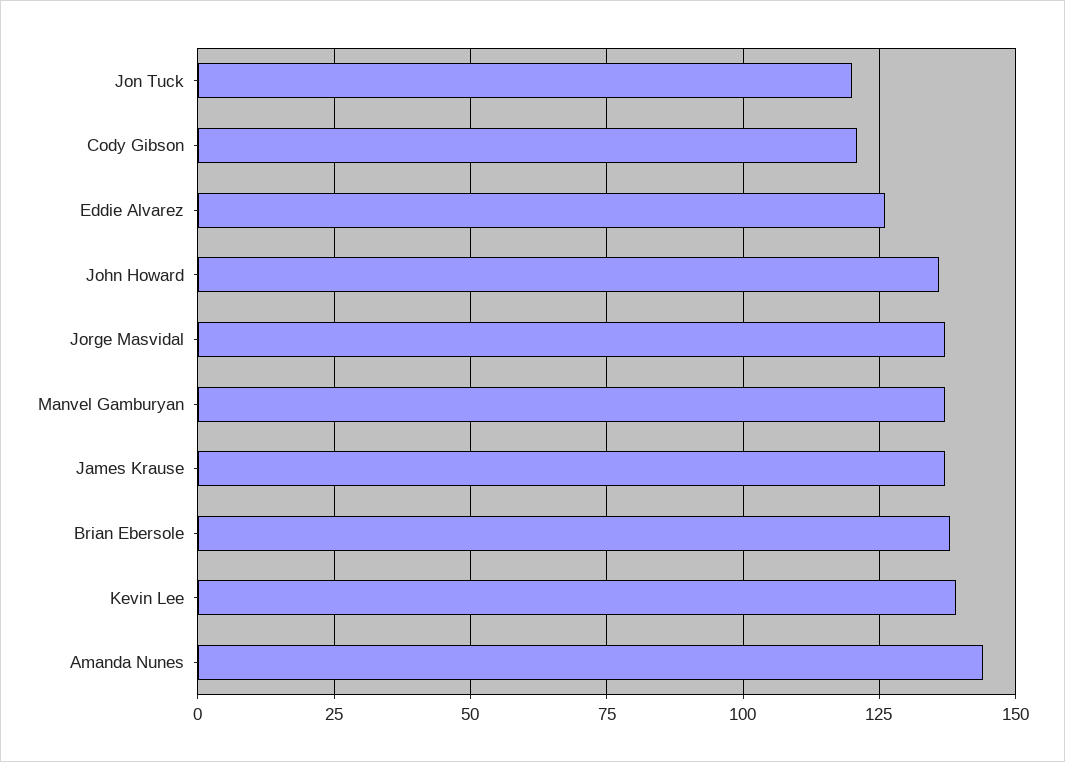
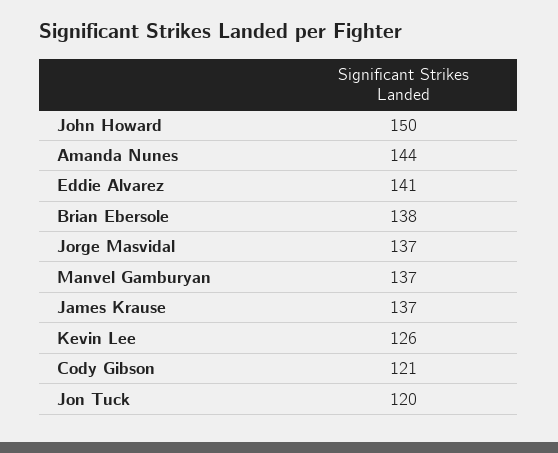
Eddie Alvarez: 125 -> 141
John Howard: 135 -> 150
Kevin Lee: 140 -> 126

